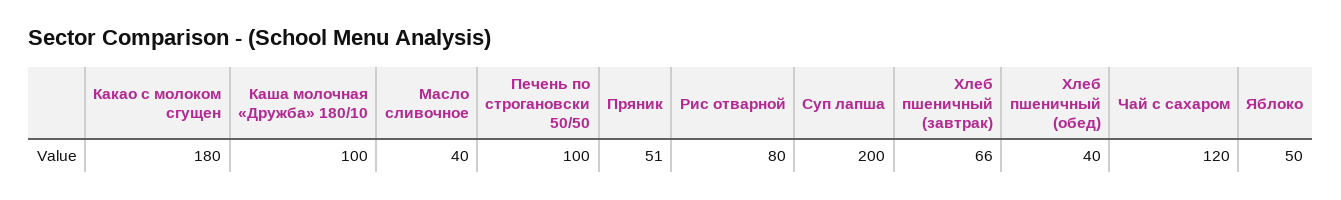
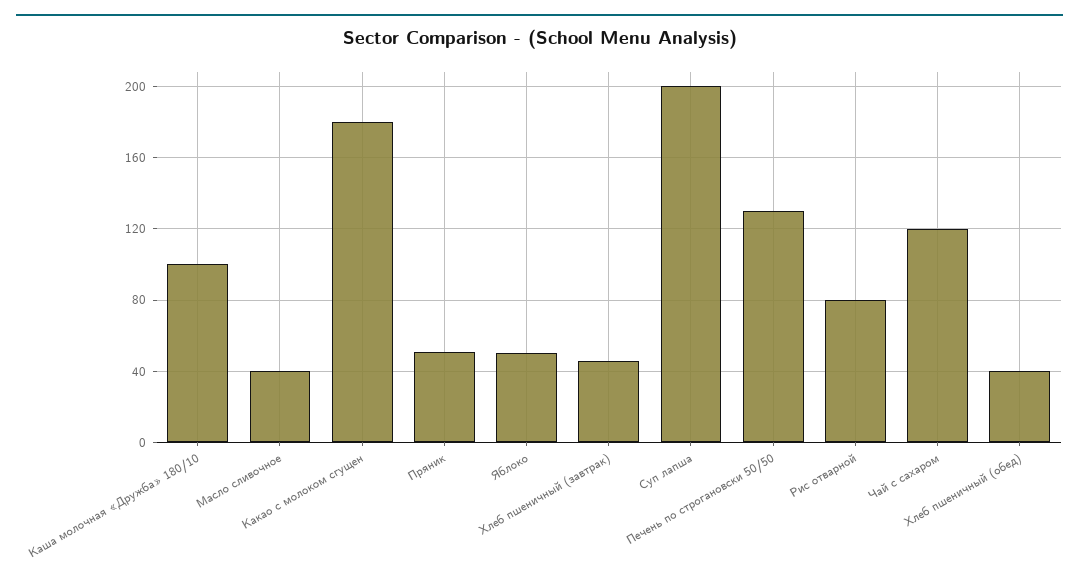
Печень по строгановски 50/50: 100 -> 130
Хлеб пшеничный (завтрак): 66 -> 45

